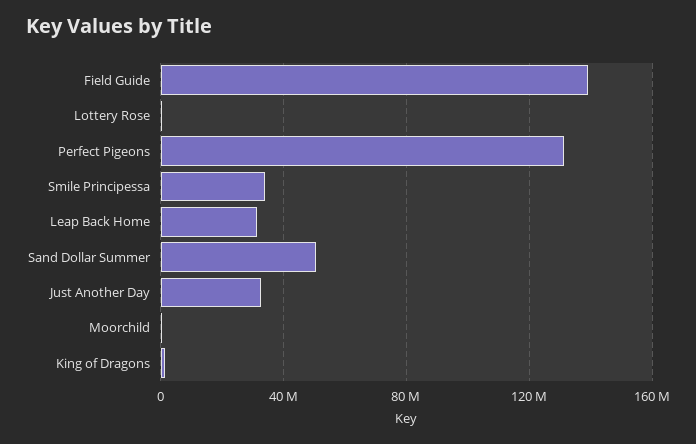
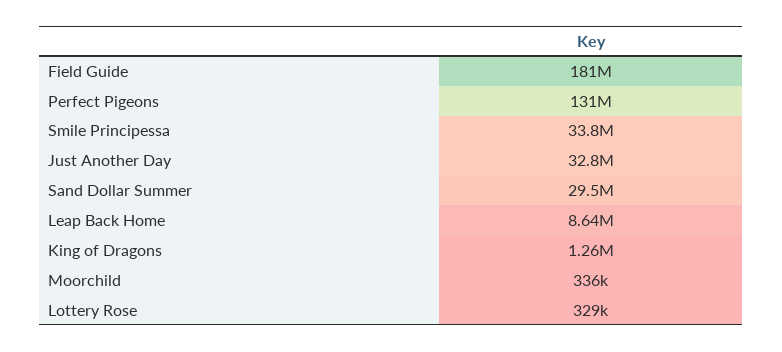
Field Guide: 140000000 -> 181000000
Leap Back Home: 30000000 -> 8640000
Sand Dollar Summer: 50000000 -> 29500000

